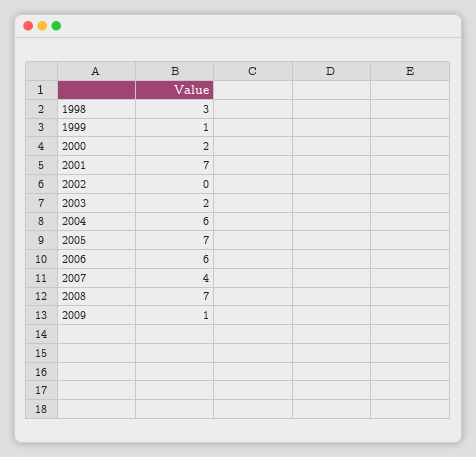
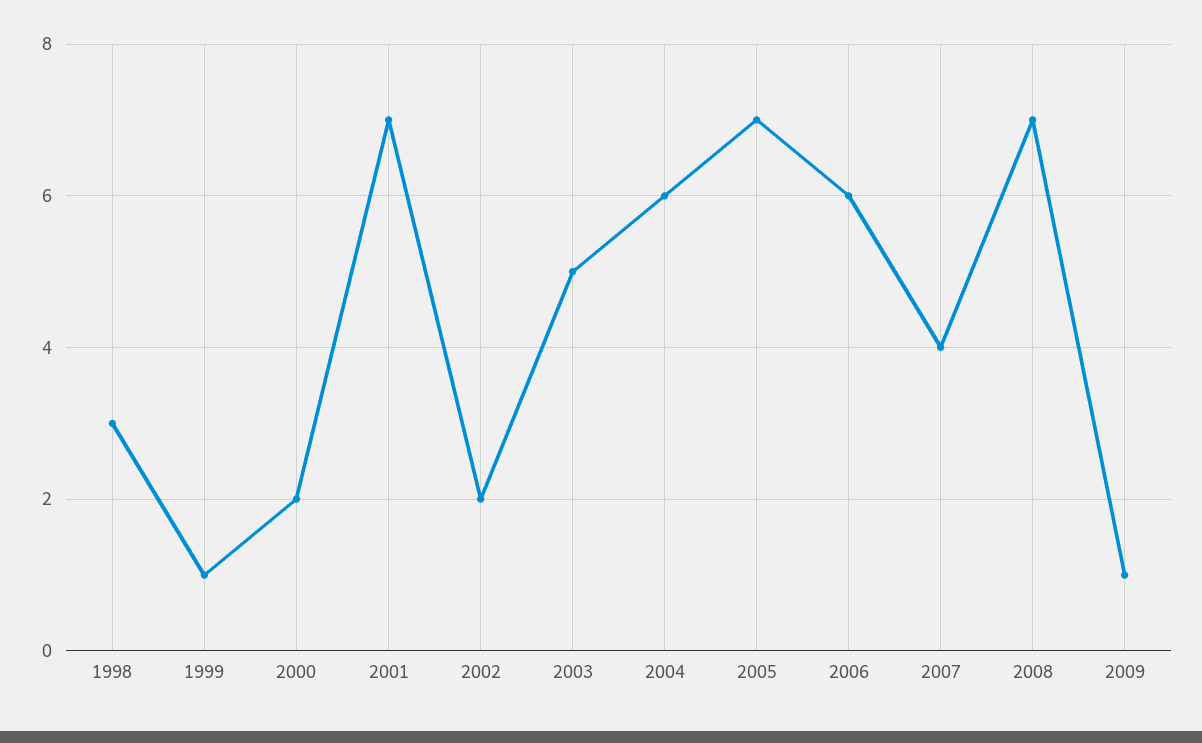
2002: 0 -> 2
2003: 2 -> 5

